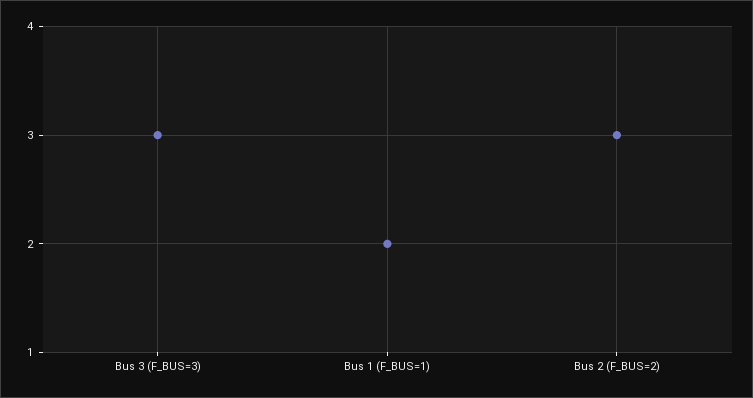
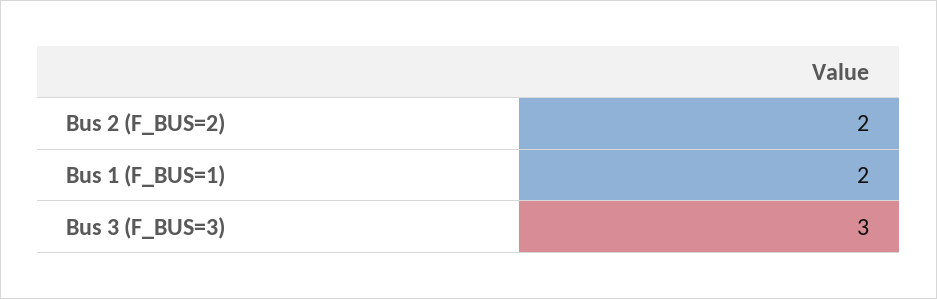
Bus 2 (F_BUS=2): 3 -> 2

